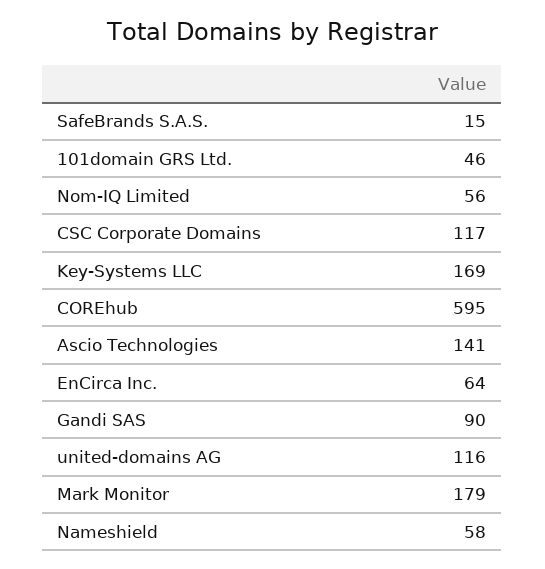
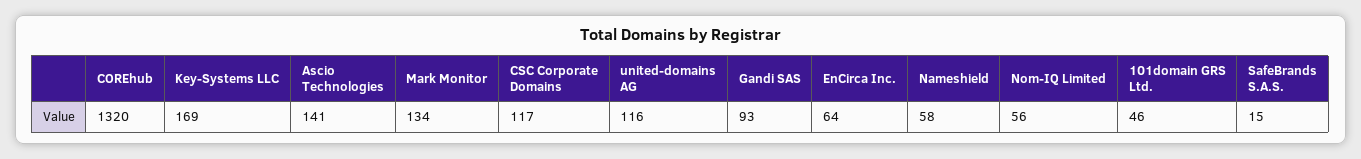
COREhub: 595 -> 1320
Gandi SAS: 90 -> 93
Mark Monitor: 179 -> 134

